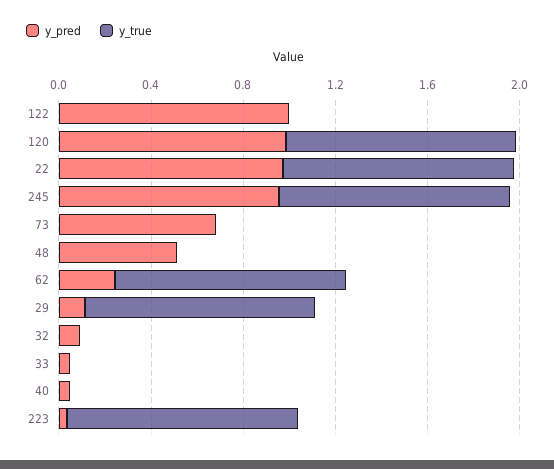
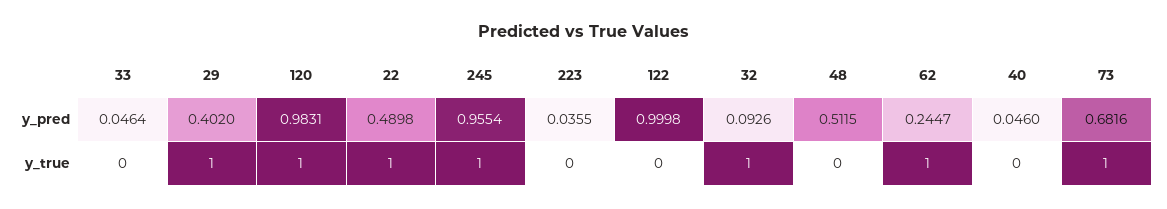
y_pred, 22: 1 -> 0.4898
y_true, 73: 0 -> 1
y_pred, 29: 0.1 -> 0.402
y_true, 32: 0 -> 1
y_true, 223: 1 -> 0

